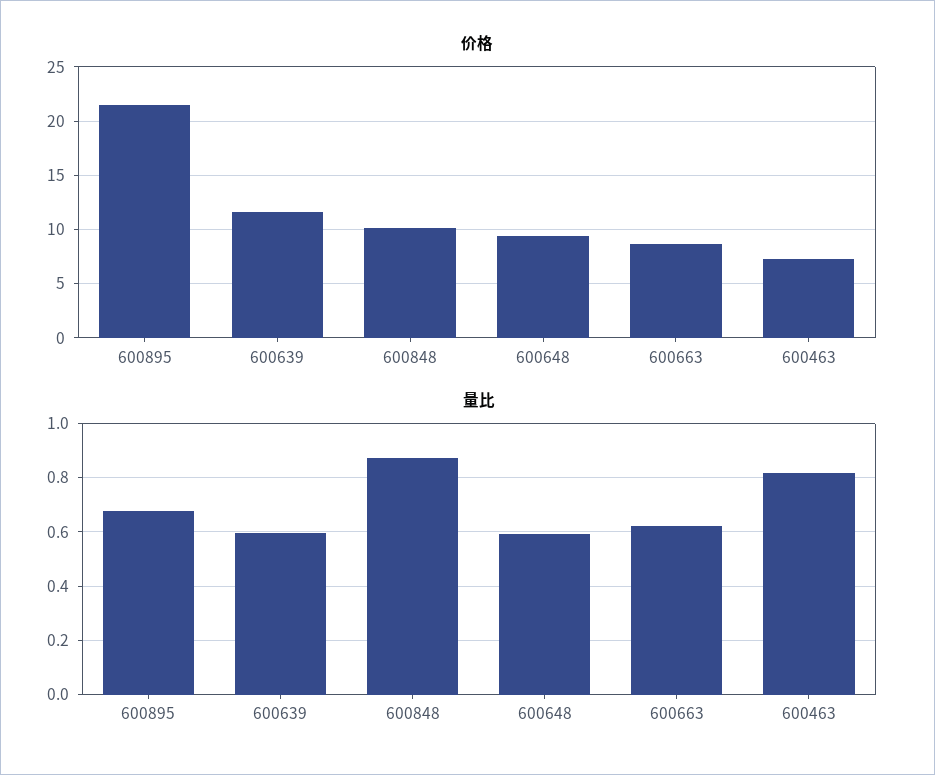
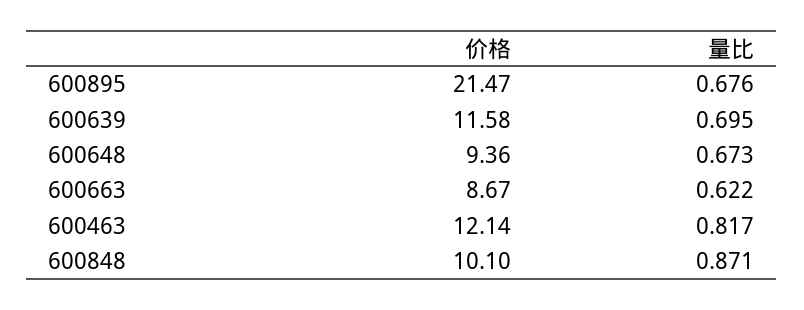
价格, 600463: 7 -> 12.14
量比, 600639: 0.6 -> 0.695
量比, 600648: 0.6 -> 0.673

